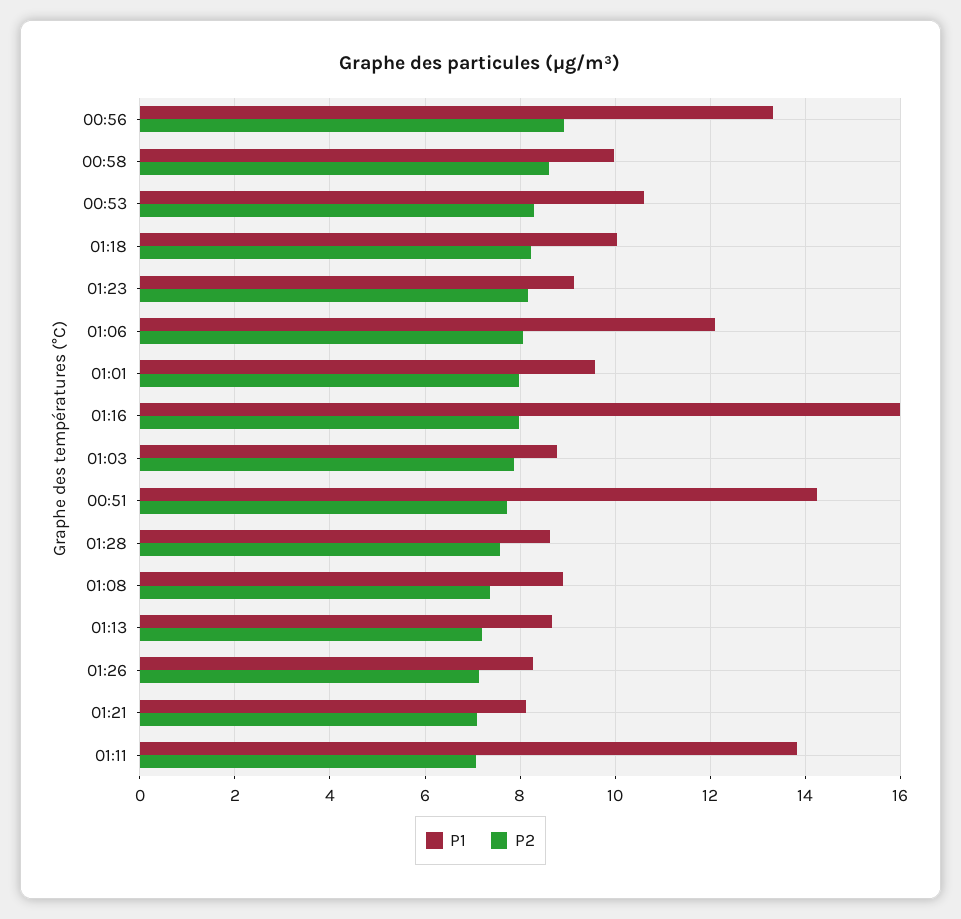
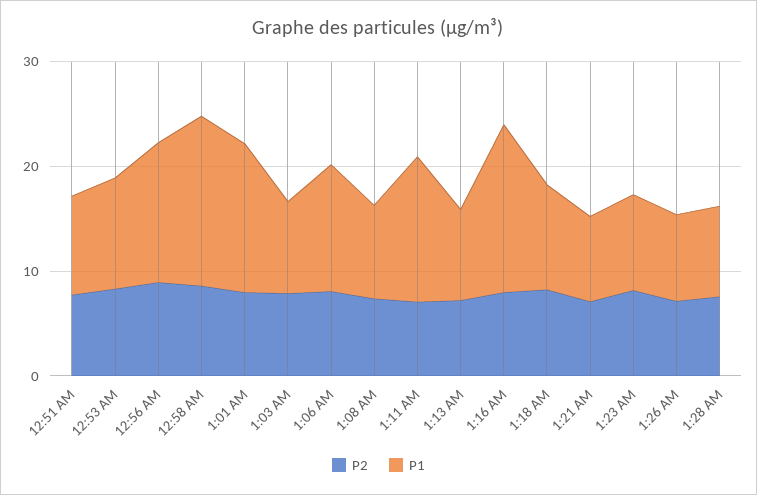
P1, 00:58: 10 -> 16
P1, 01:01: 9.6 -> 14
P1, 00:51: 14.2 -> 10

